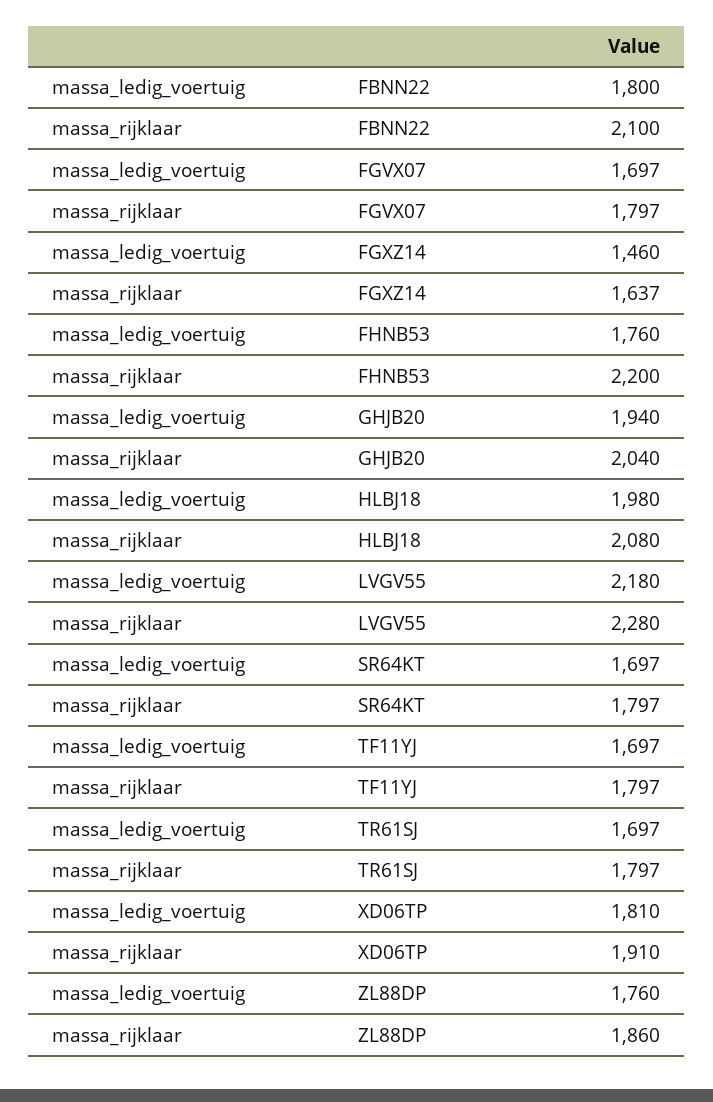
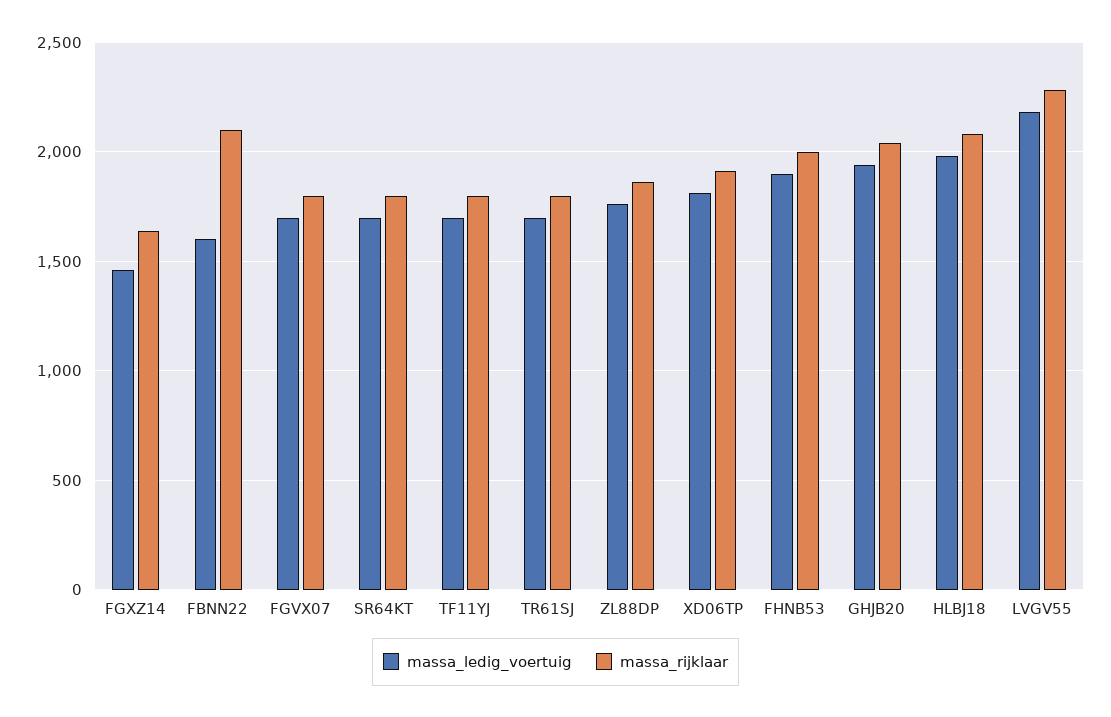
massa_ledig_voertuig, FBNN22: 1800 -> 1600
massa_ledig_voertuig, FHNB53: 1760 -> 1900
massa_rijklaar, FHNB53: 2200 -> 2000

